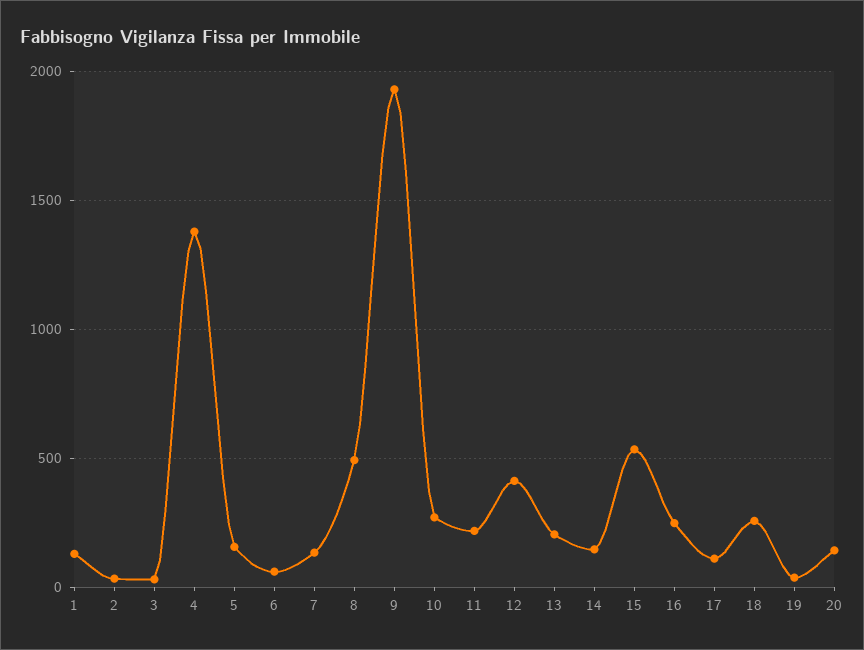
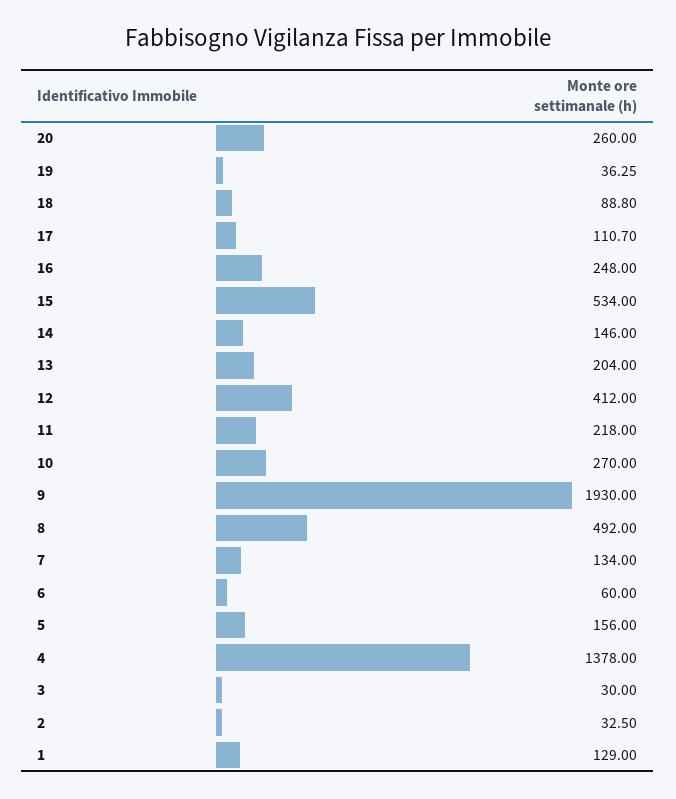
18: 250 -> 88.8
20: 150 -> 260

